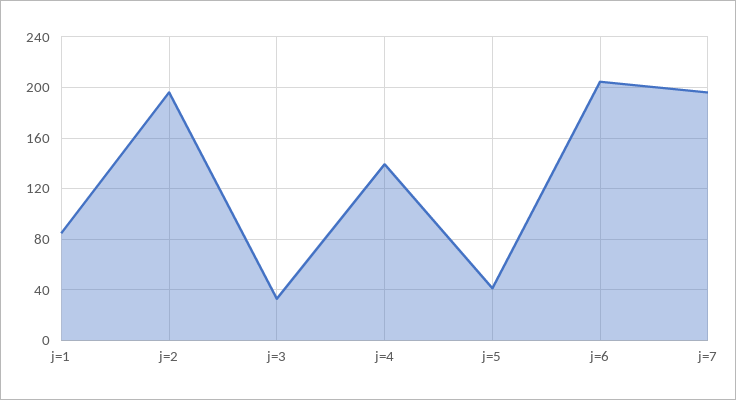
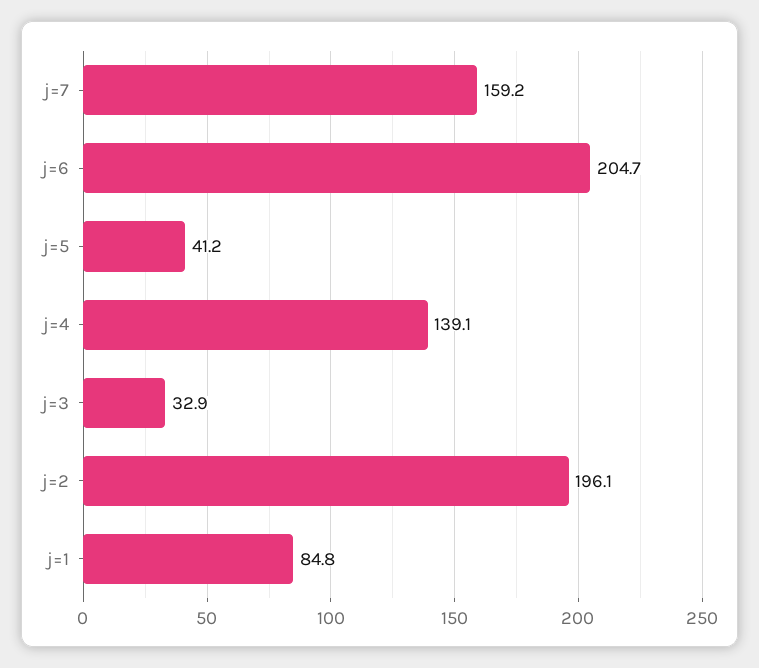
j=7: 195 -> 159.2

